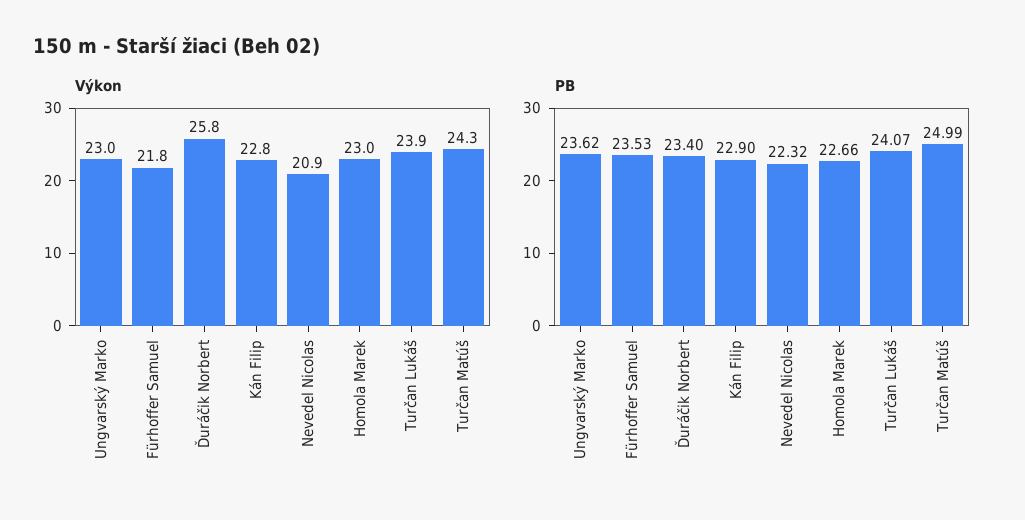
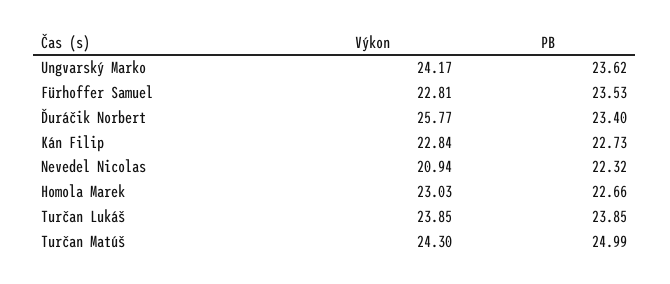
Výkon, Ungvarský Marko: 23 -> 24.17
Výkon, Fürhoffer Samuel: 21.8 -> 22.81
PB, Kán Filip: 22.9 -> 22.73
PB, Turčan Lukáš: 24.07 -> 23.85

